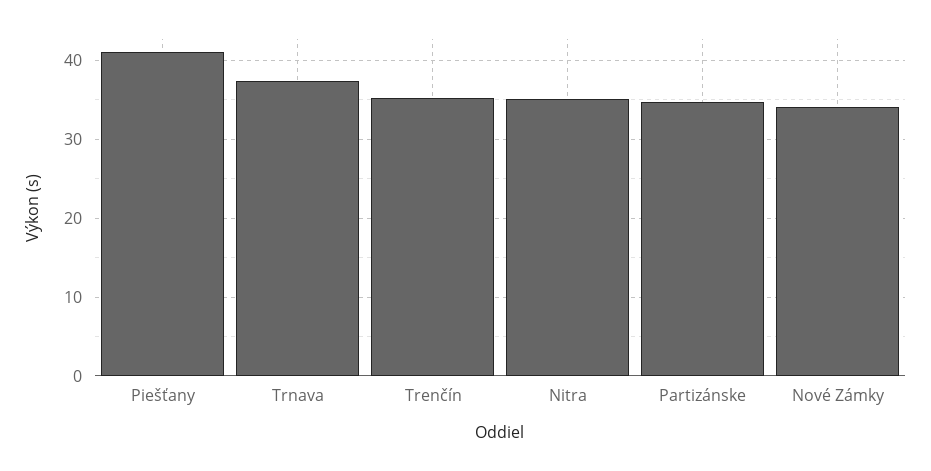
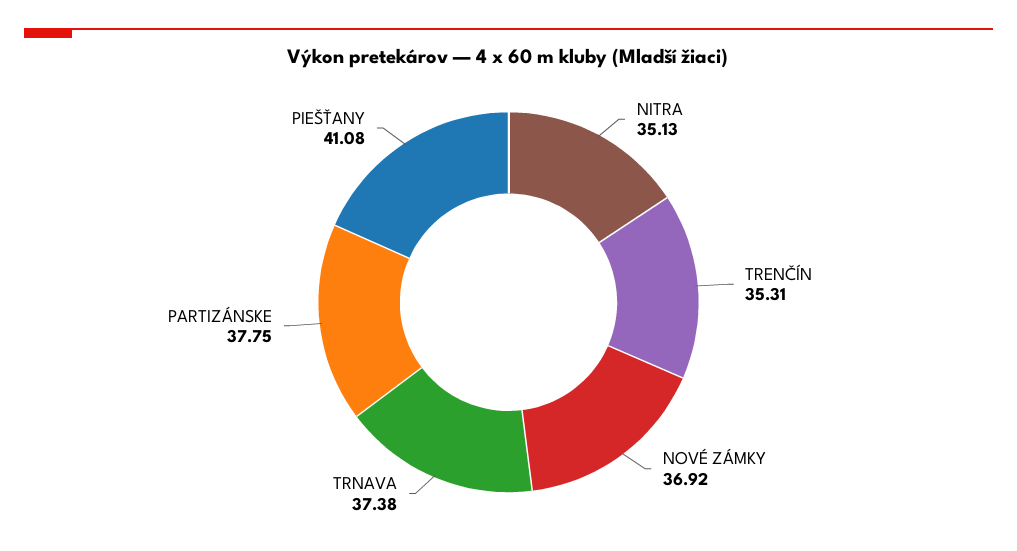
Partizánske: 35 -> 37.75
Nové Zámky: 34 -> 36.92

